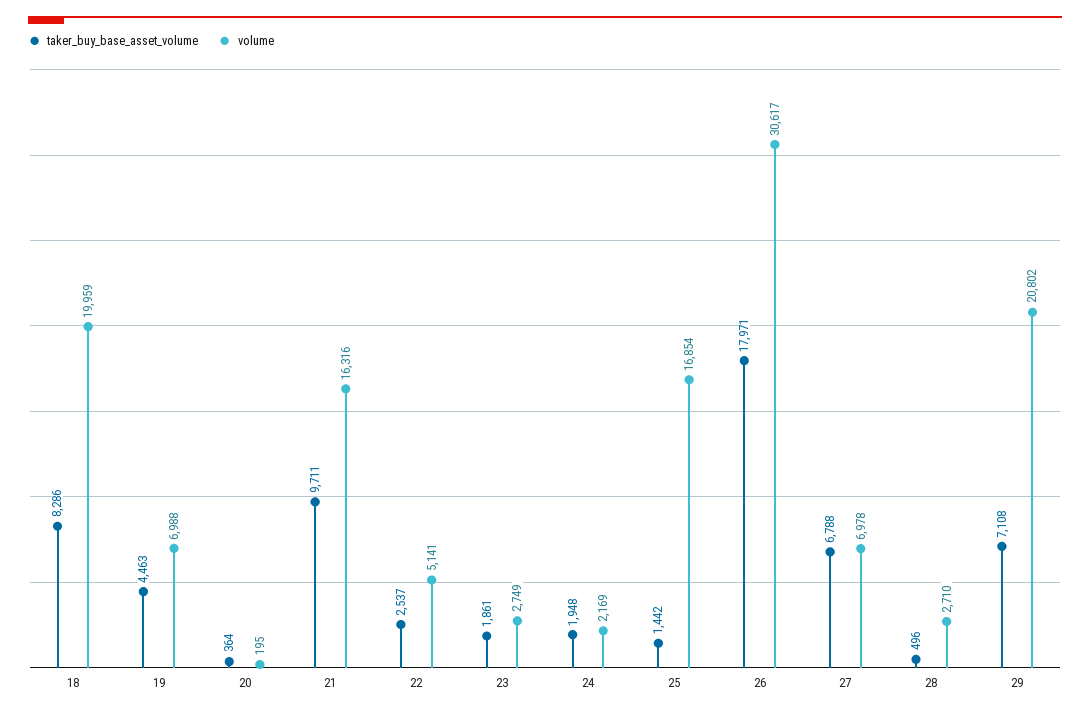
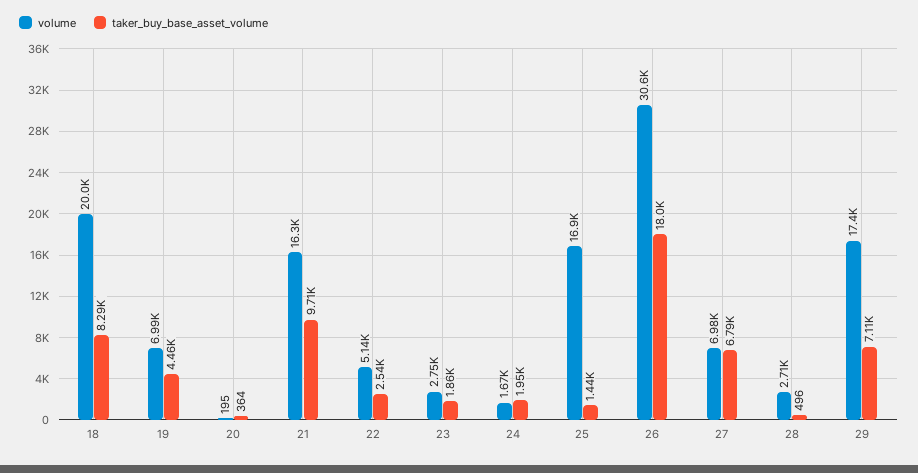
volume, 24: 2169 -> 1670
volume, 29: 20802 -> 17400

